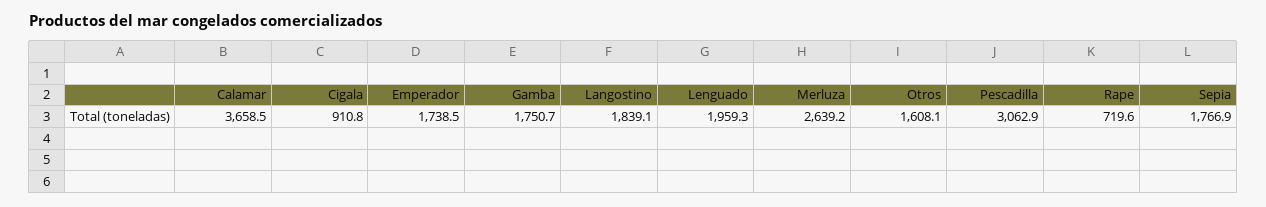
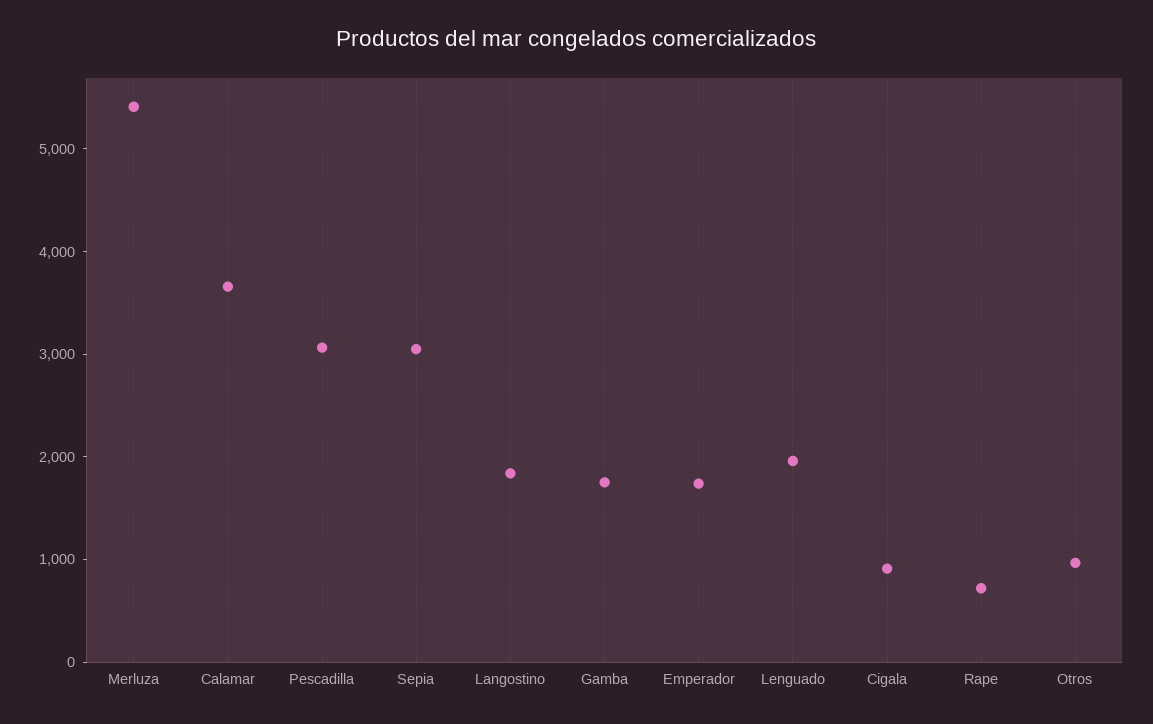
Merluza: 2639.2 -> 5400
Otros: 1608.1 -> 1000
Sepia: 1766.9 -> 3000

